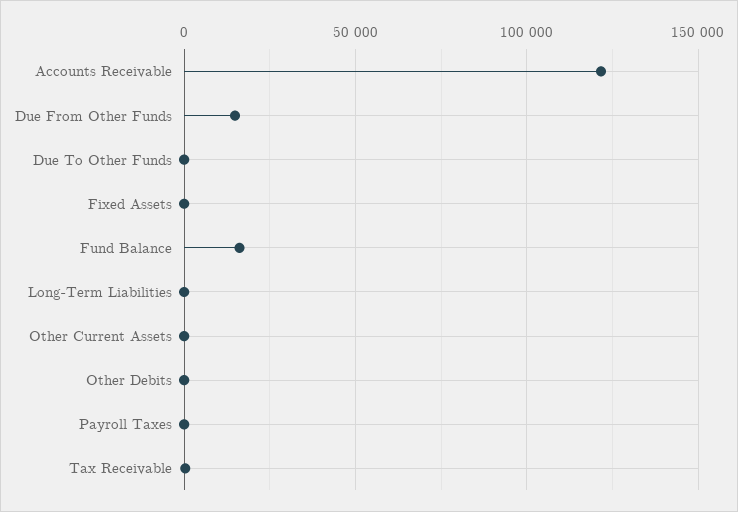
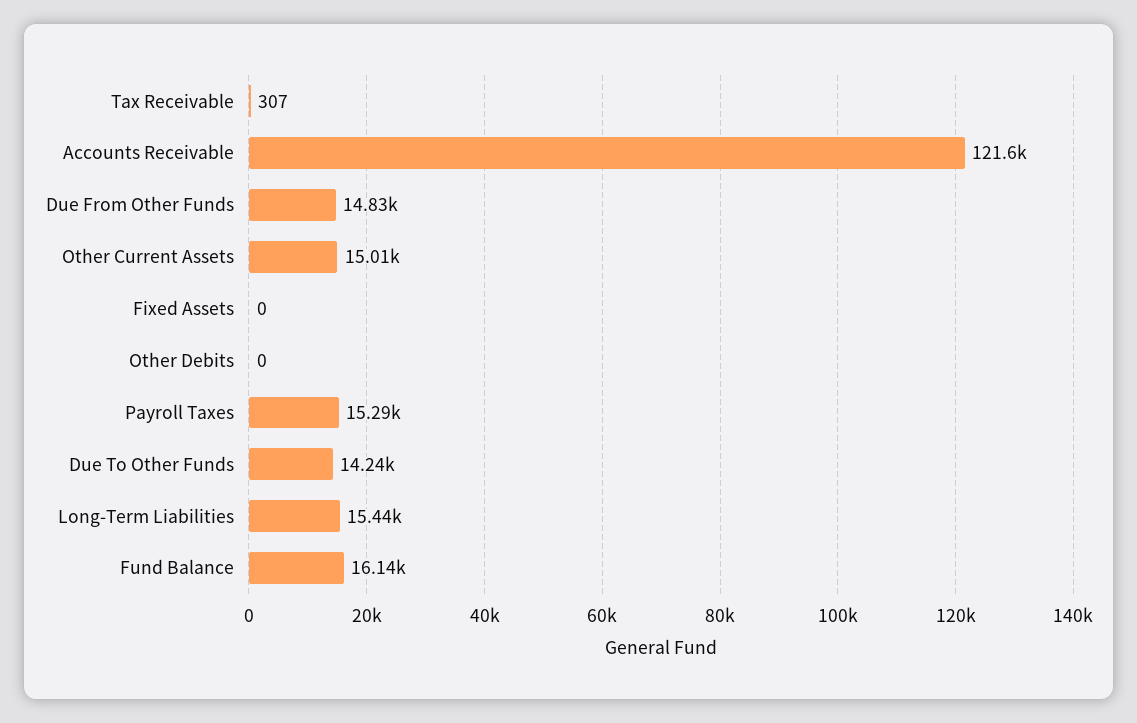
Due To Other Funds: 0 -> 14240
Long-Term Liabilities: 0 -> 15440
Other Current Assets: 0 -> 15010
Payroll Taxes: 0 -> 15290

